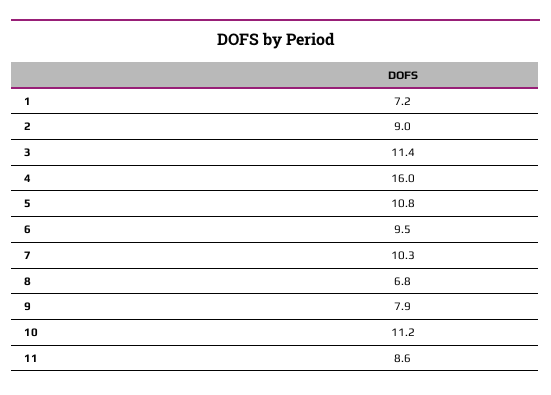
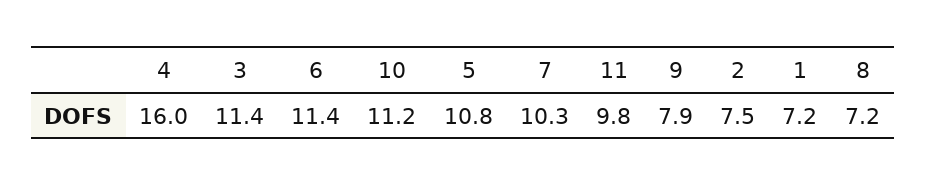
2: 9 -> 7.5
6: 9.5 -> 11.4
8: 6.8 -> 7.2
11: 8.6 -> 9.8

